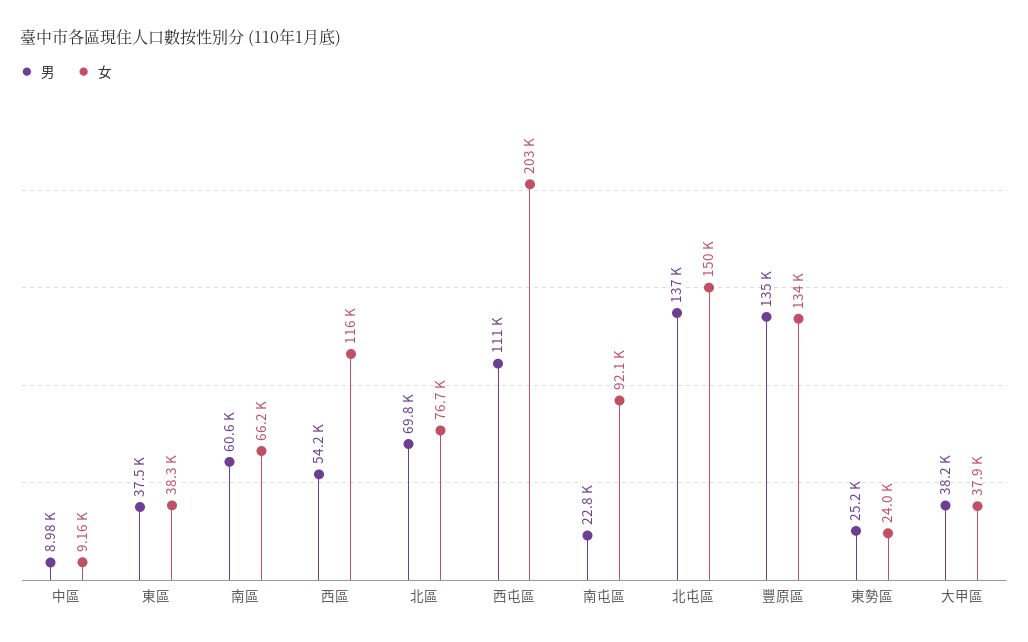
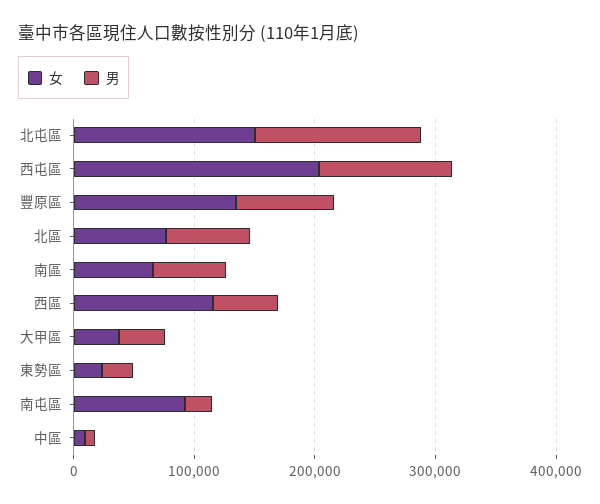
男, 東區: 37500 -> none
女, 東區: 38300 -> none
男, 豐原區: 135000 -> 80000

